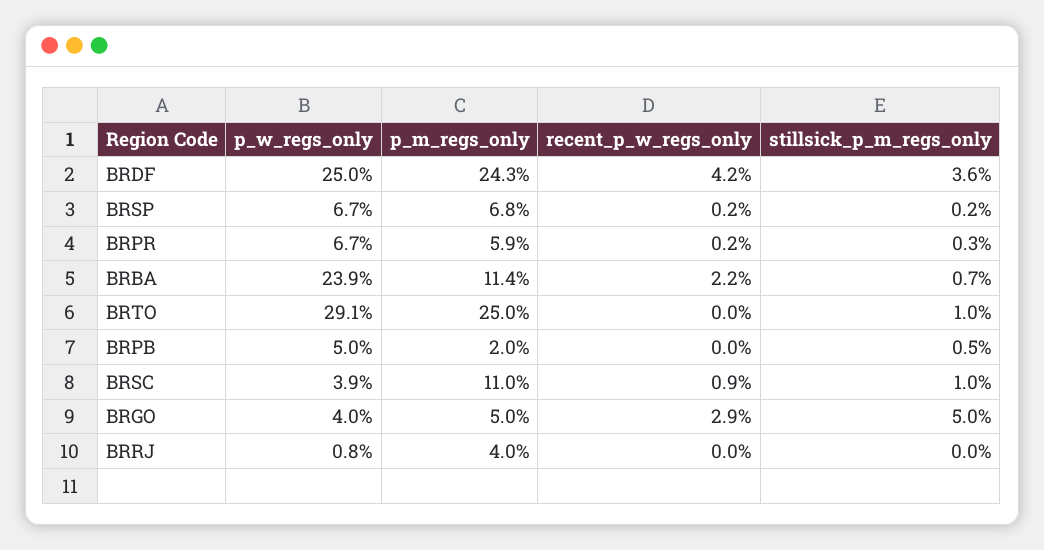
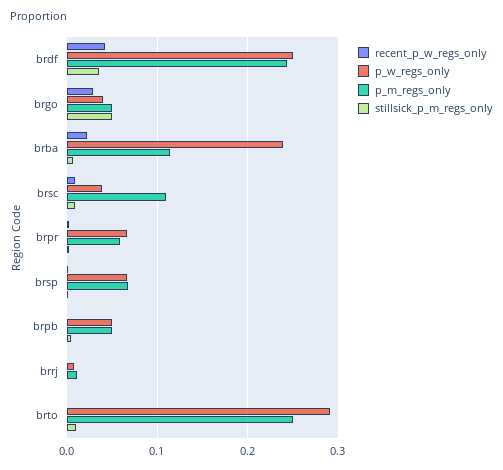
p_m_regs_only, BRPB: 0.02 -> 0.05
p_m_regs_only, BRRJ: 0.04 -> 0.01

